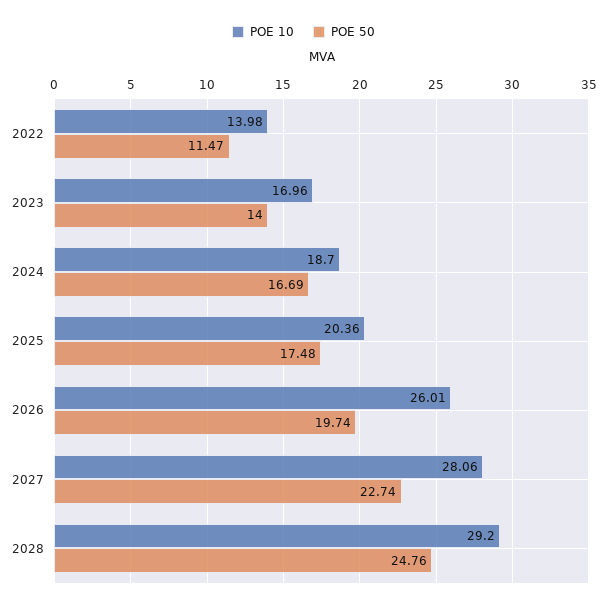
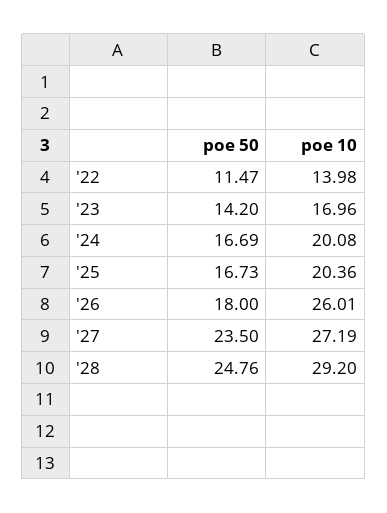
POE 50, 2023: 14 -> 14.2
POE 10, 2024: 18.7 -> 20.08
POE 50, 2025: 17.48 -> 16.73
POE 50, 2026: 19.74 -> 18
POE 10, 2027: 28.06 -> 27.19
POE 50, 2027: 22.74 -> 23.5

